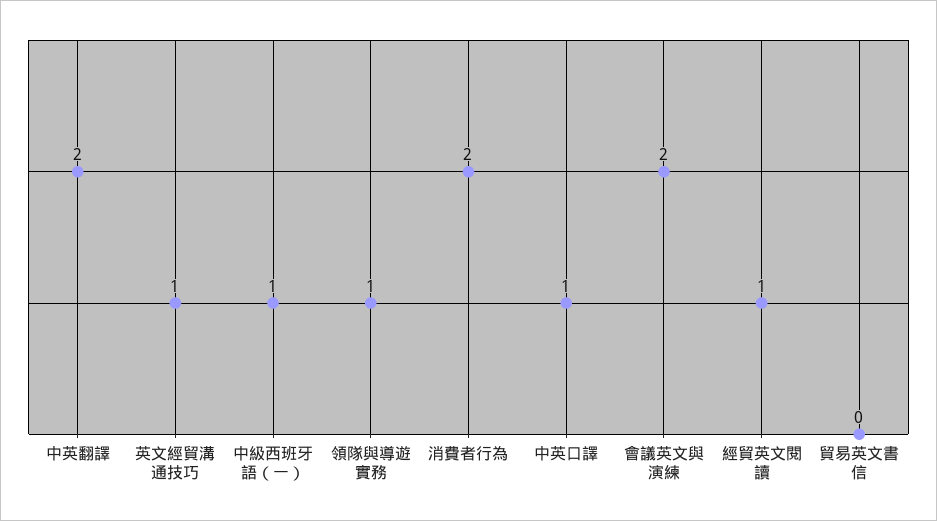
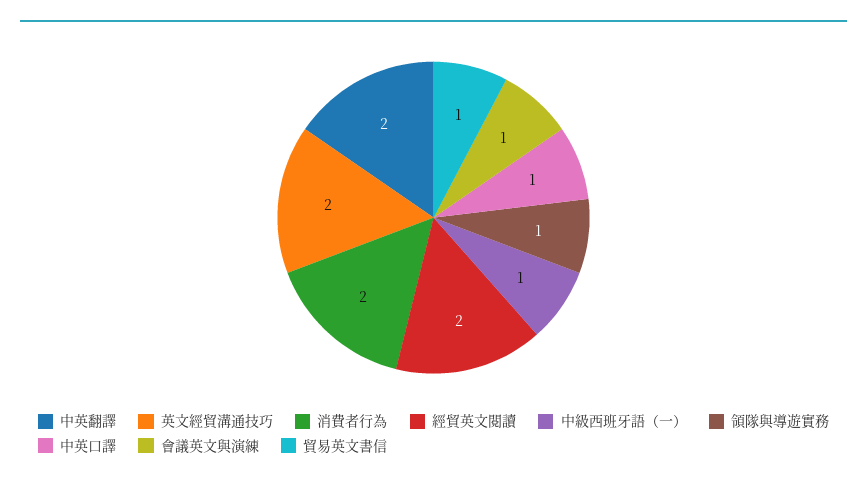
英文經貿溝通技巧: 1 -> 2
會議英文與演練: 2 -> 1
經貿英文閱讀: 1 -> 2
貿易英文書信: 0 -> 1

